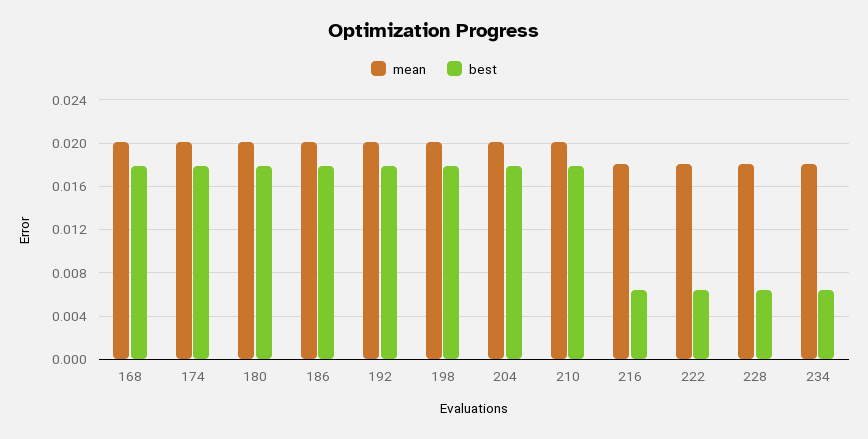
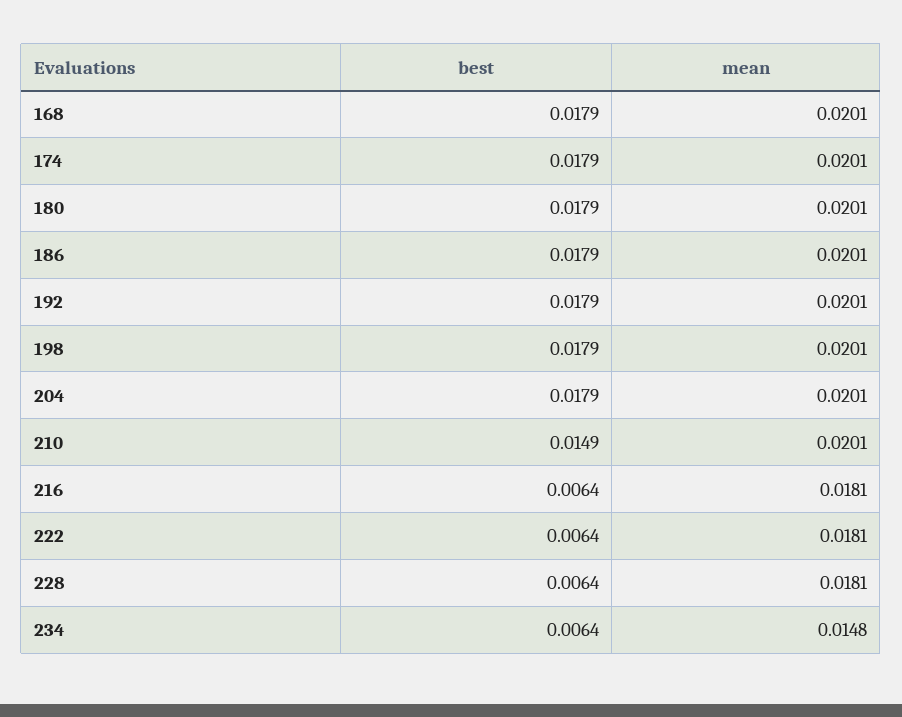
best, 210: 0.018 -> 0.0149
mean, 234: 0.018 -> 0.0148

